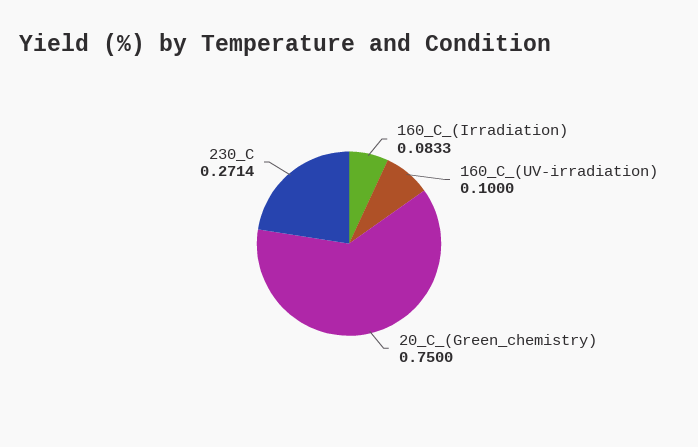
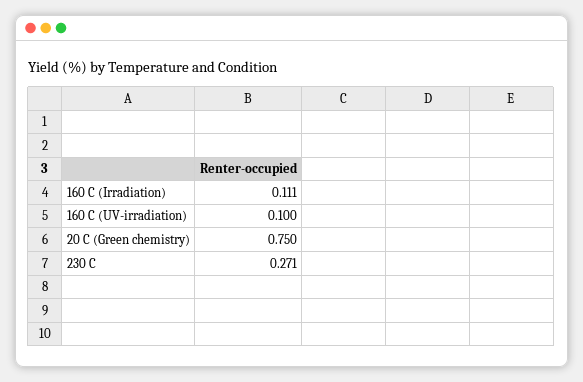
160_C_(Irradiation): 0.0833 -> 0.111

